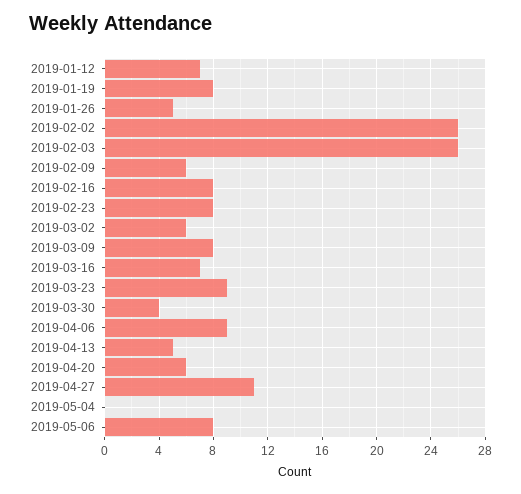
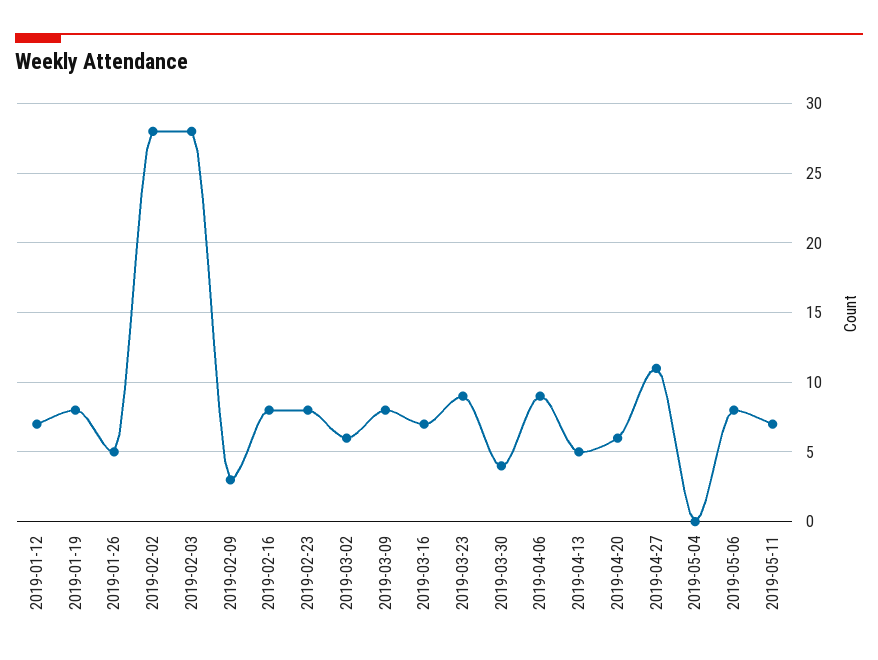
2019-02-02: 26 -> 28
2019-02-03: 26 -> 28
2019-02-09: 6 -> 3
2019-05-11: none -> 7

